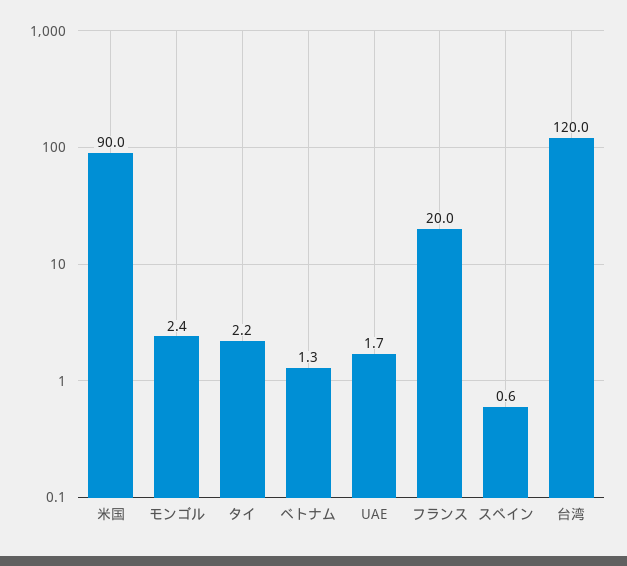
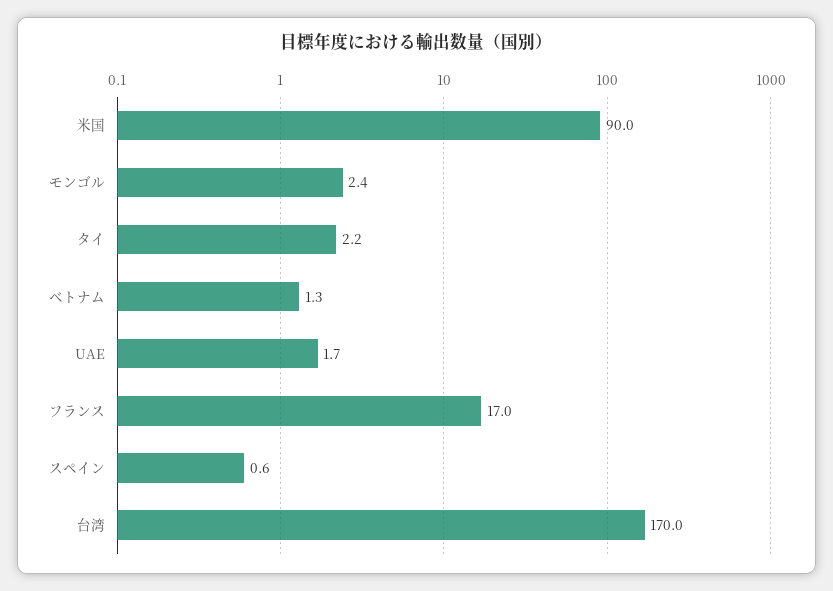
フランス: 20 -> 17
台湾: 120 -> 170

